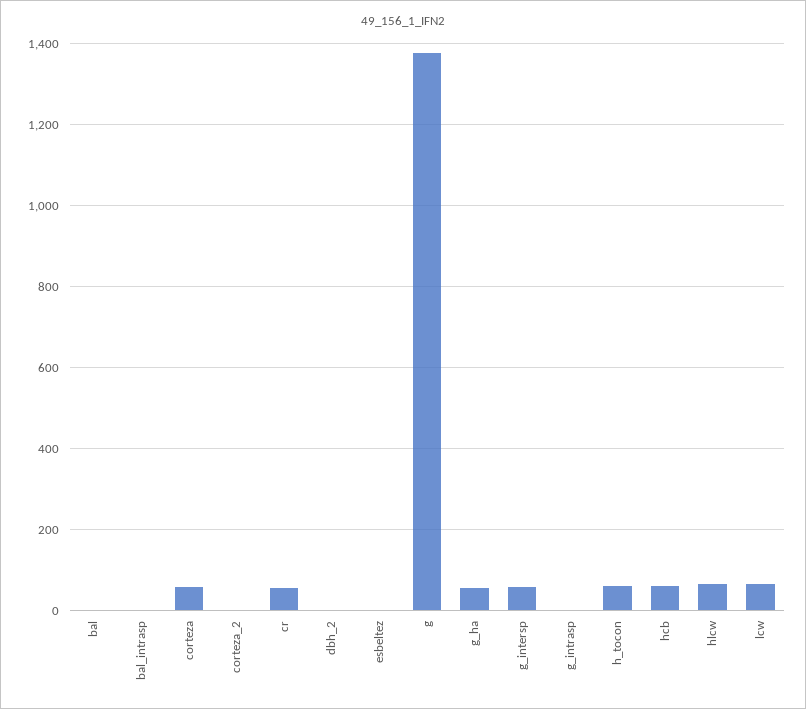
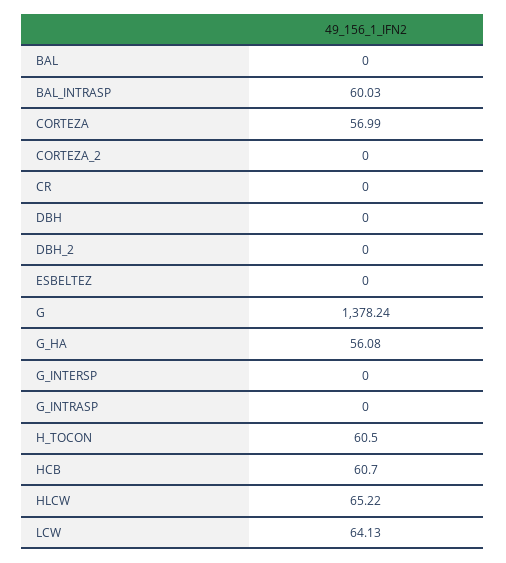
bal_intrasp: 0 -> 60.03
cr: 60 -> 0
g_intersp: 60 -> 0
DBH: none -> 0

